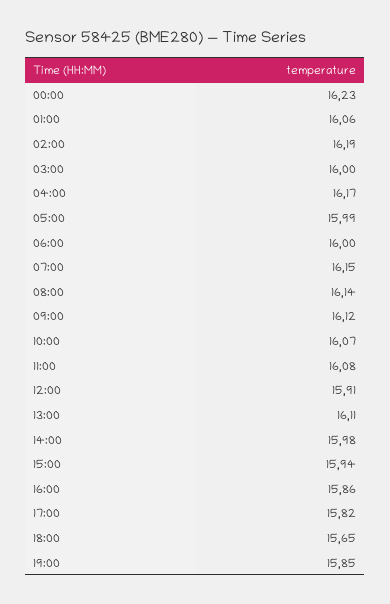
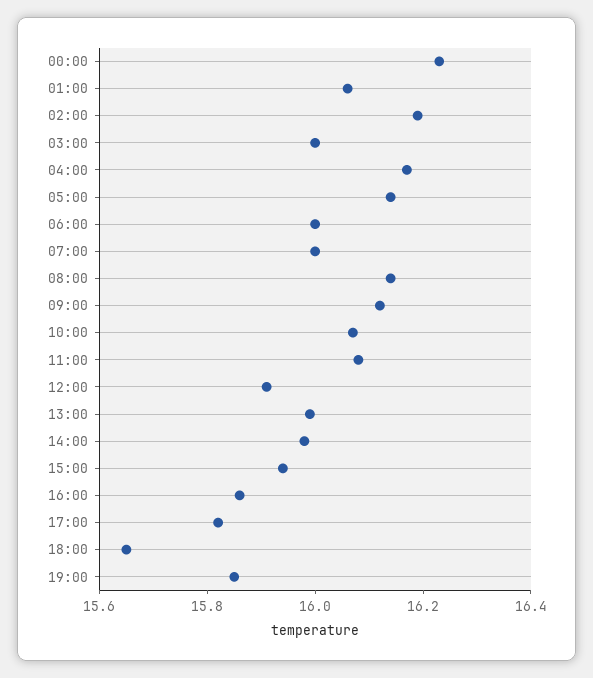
05:00: 15.99 -> 16.15
07:00: 16.15 -> 16
13:00: 16.11 -> 16

